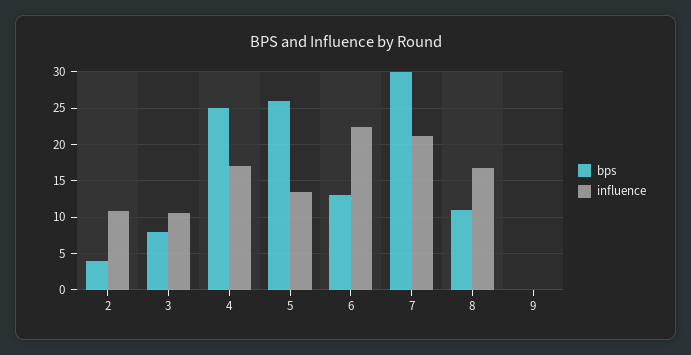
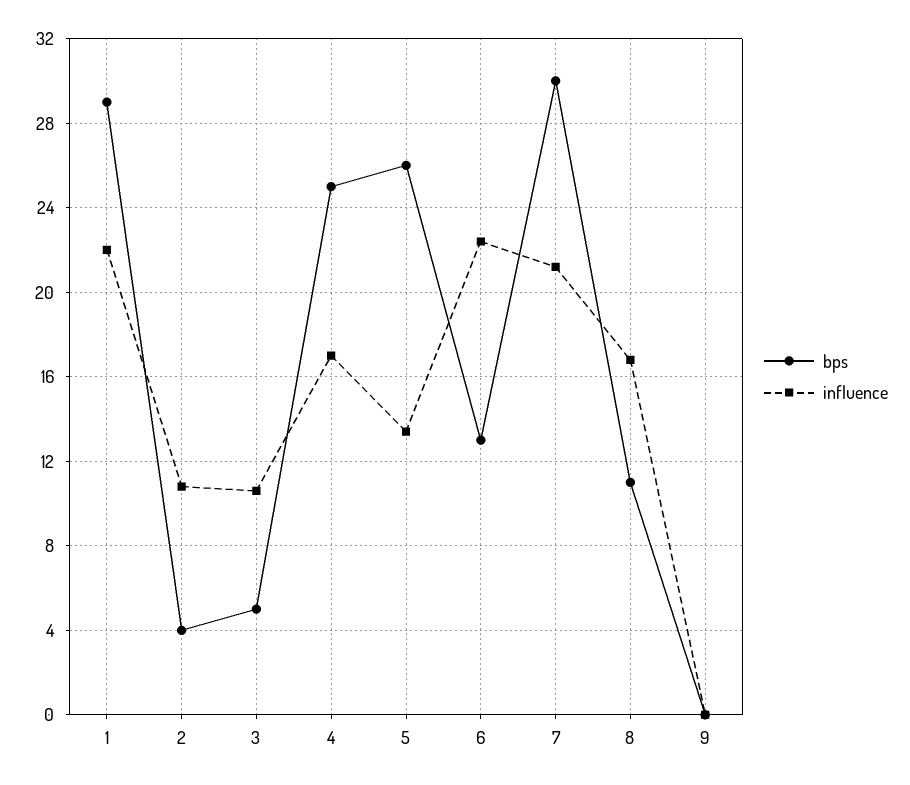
bps, 3: 8 -> 5
bps, 1: none -> 29
influence, 1: none -> 22

